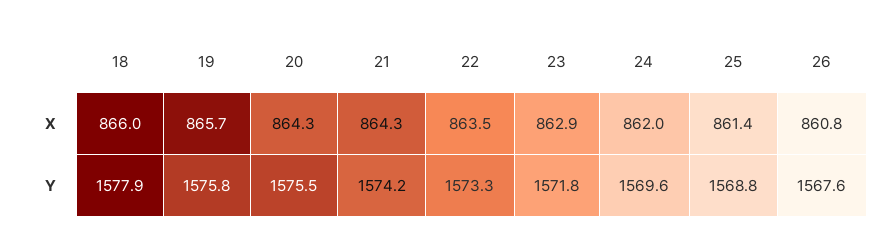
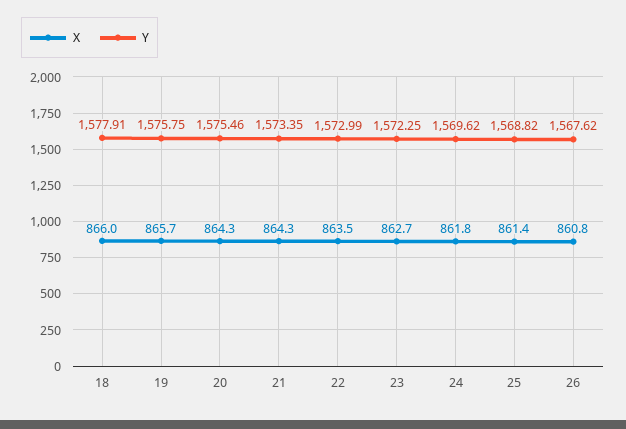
X, 23: 862.9 -> 862.7
X, 24: 862 -> 861.8
Y, 21: 1574.2 -> 1573.35
Y, 22: 1573.3 -> 1572.99
Y, 23: 1571.8 -> 1572.25

